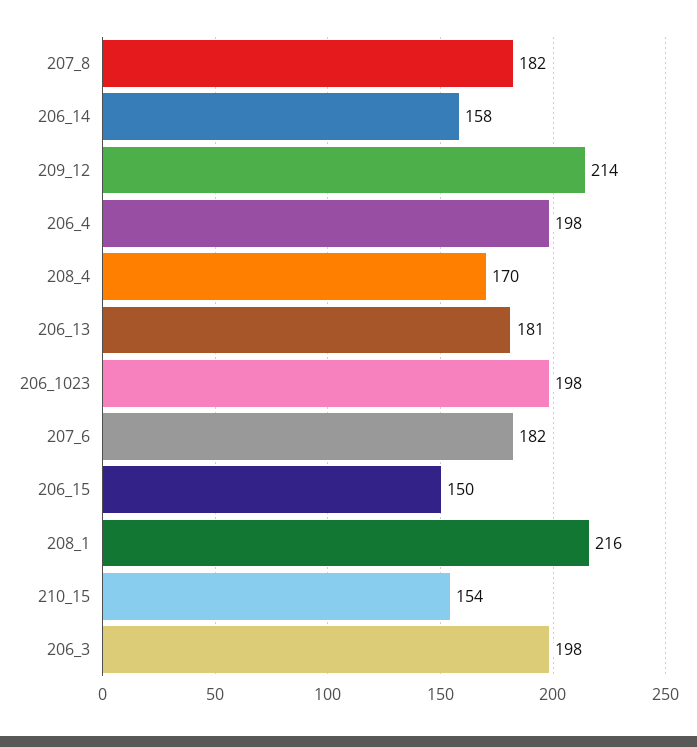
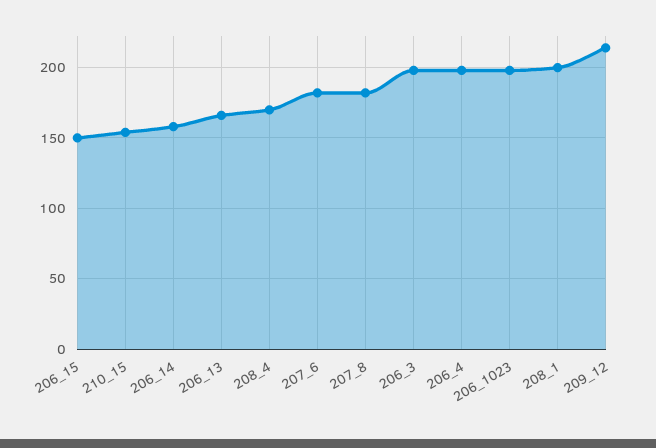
206_13: 181 -> 165
208_1: 216 -> 200

